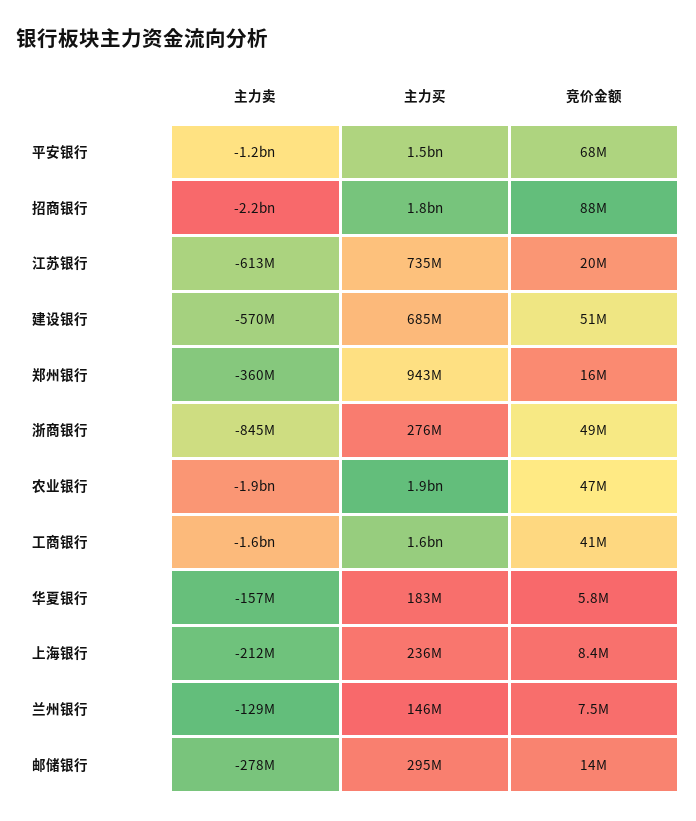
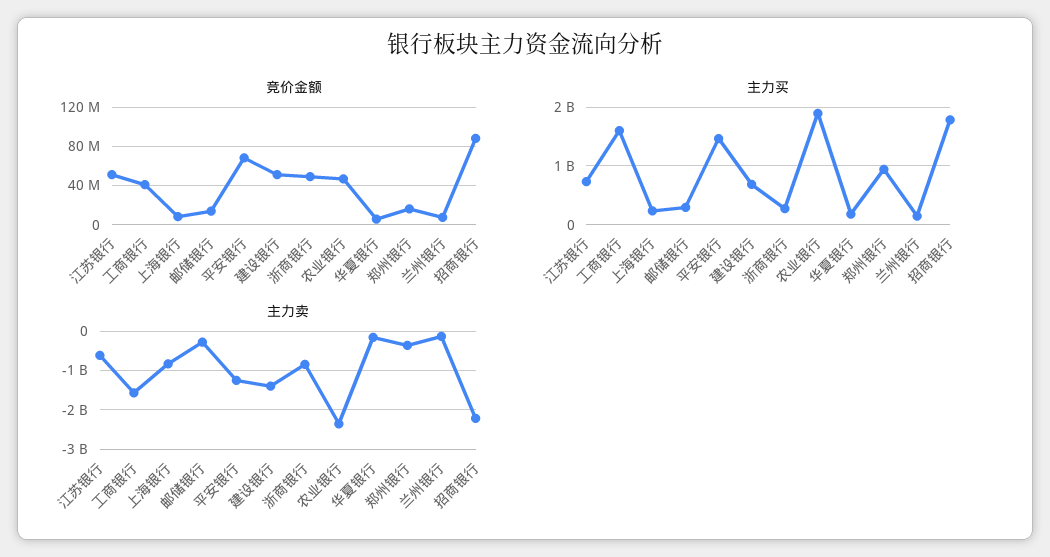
竞价金额, 江苏银行: 20000000 -> 50000000
主力卖, 建设银行: -570000000 -> -1400000000
主力卖, 农业银行: -1900000000 -> -2400000000
主力卖, 上海银行: -212000000 -> -800000000

